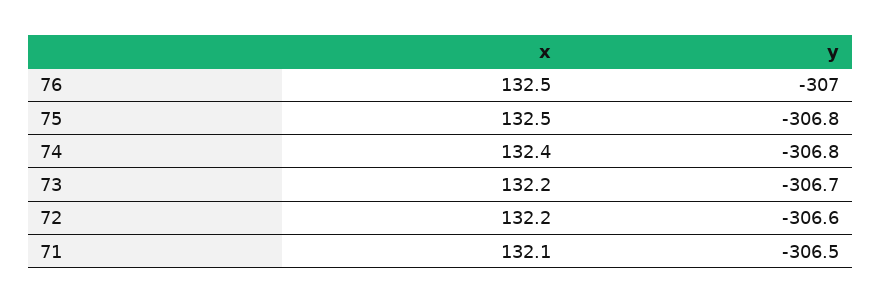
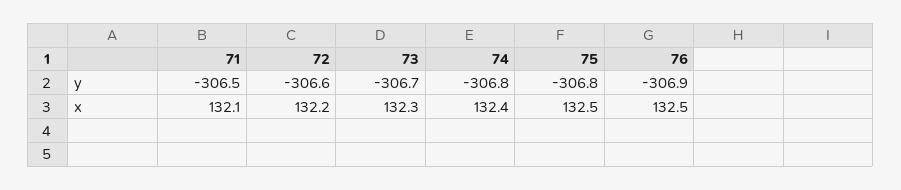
y, 76: -307 -> -306.9
x, 73: 132.2 -> 132.3

